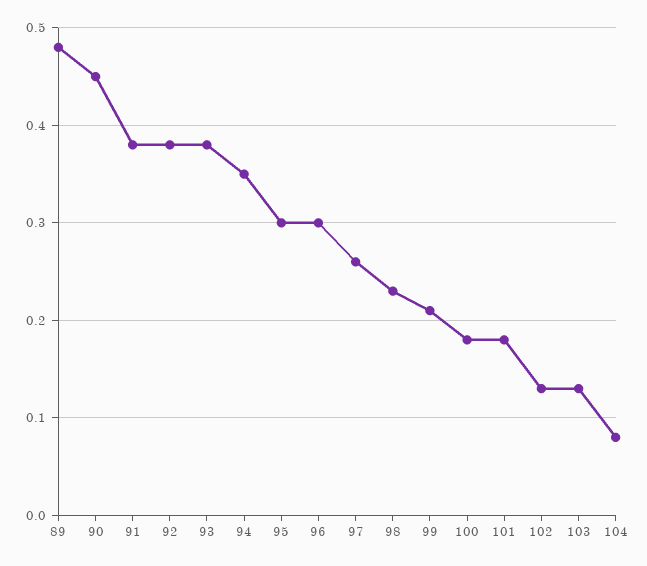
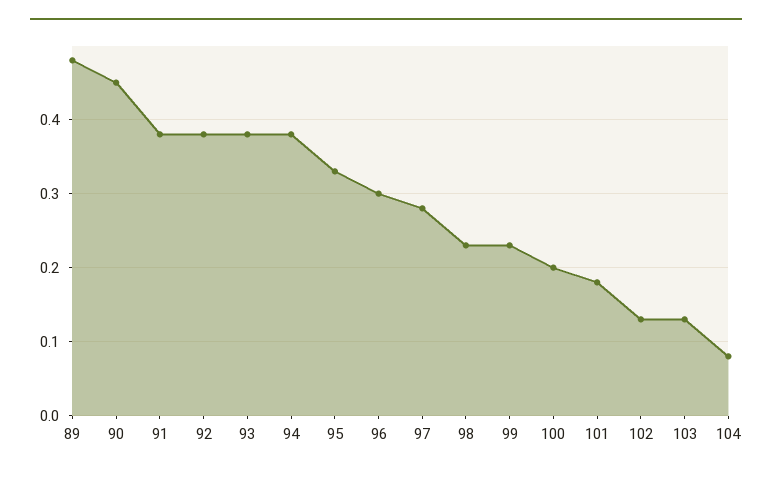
94: 0.35 -> 0.38
95: 0.3 -> 0.33
97: 0.26 -> 0.28
99: 0.21 -> 0.23
100: 0.18 -> 0.2

